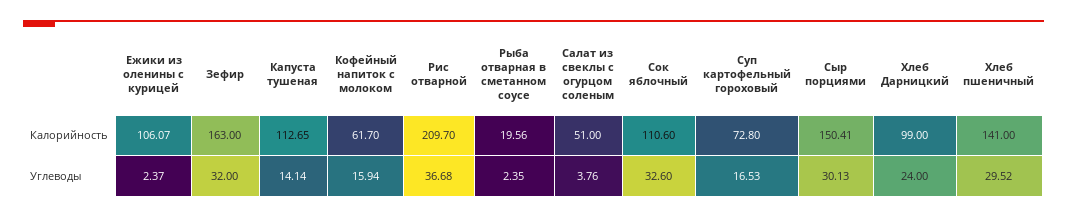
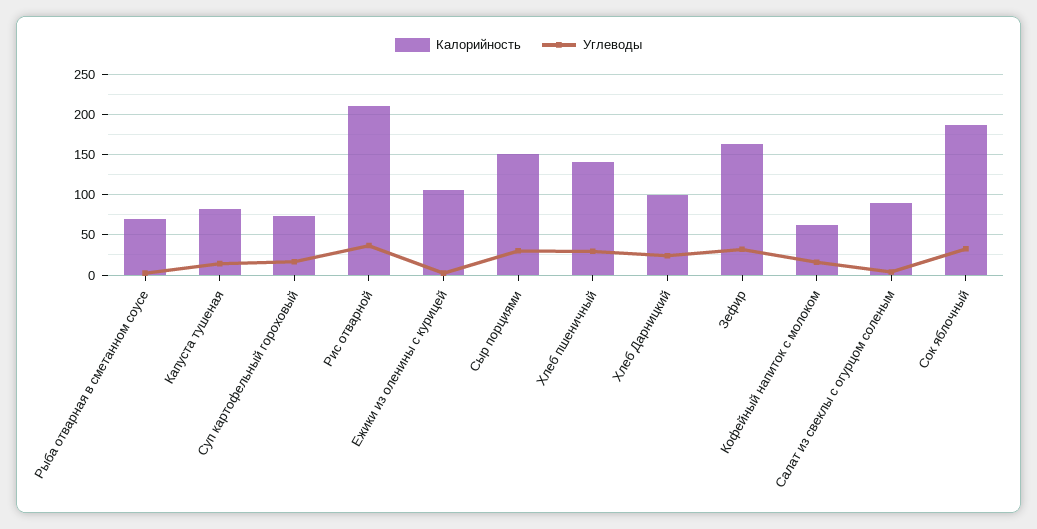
Калорийность, Капуста тушеная: 112.65 -> 80
Калорийность, Рыба отварная в сметанном соусе: 19.56 -> 70
Калорийность, Салат из свеклы с огурцом соленым: 51 -> 90
Калорийность, Сок яблочный: 110.6 -> 190

